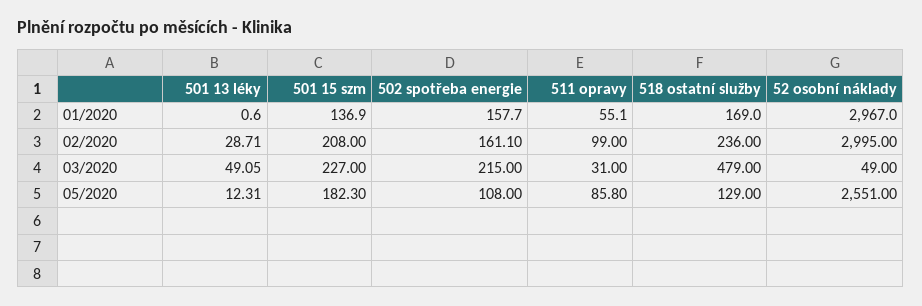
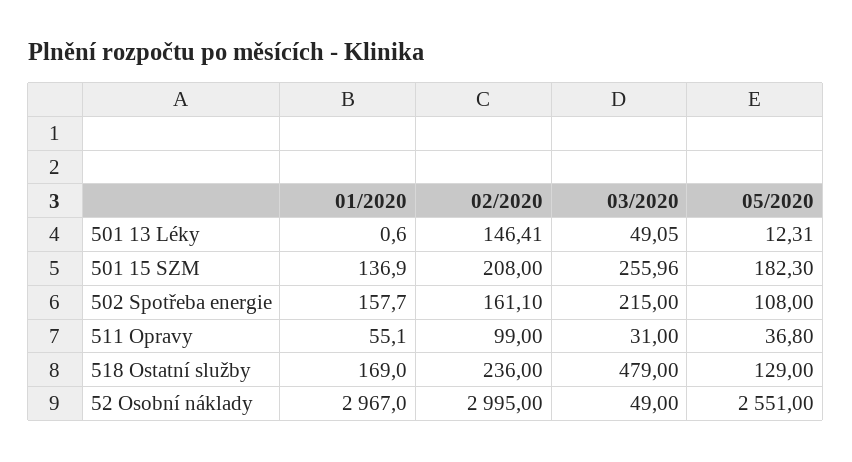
501 13 léky, 02/2020: 28.71 -> 146.41
501 15 szm, 03/2020: 227 -> 255.96
511 opravy, 05/2020: 85.8 -> 36.8

